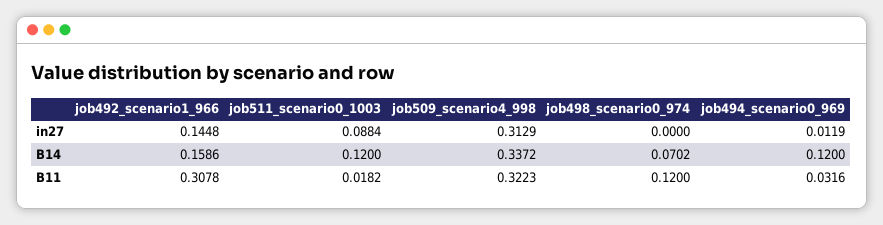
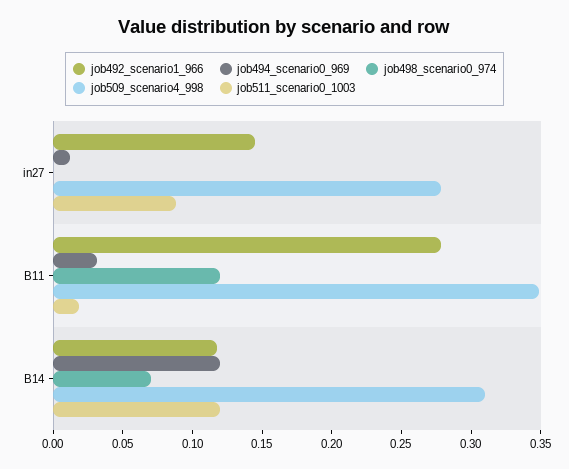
job509_scenario4_998, in27: 0.3129 -> 0.28
job492_scenario1_966, B14: 0.1586 -> 0.12
job509_scenario4_998, B14: 0.3372 -> 0.31
job492_scenario1_966, B11: 0.3078 -> 0.28
job509_scenario4_998, B11: 0.3223 -> 0.35

